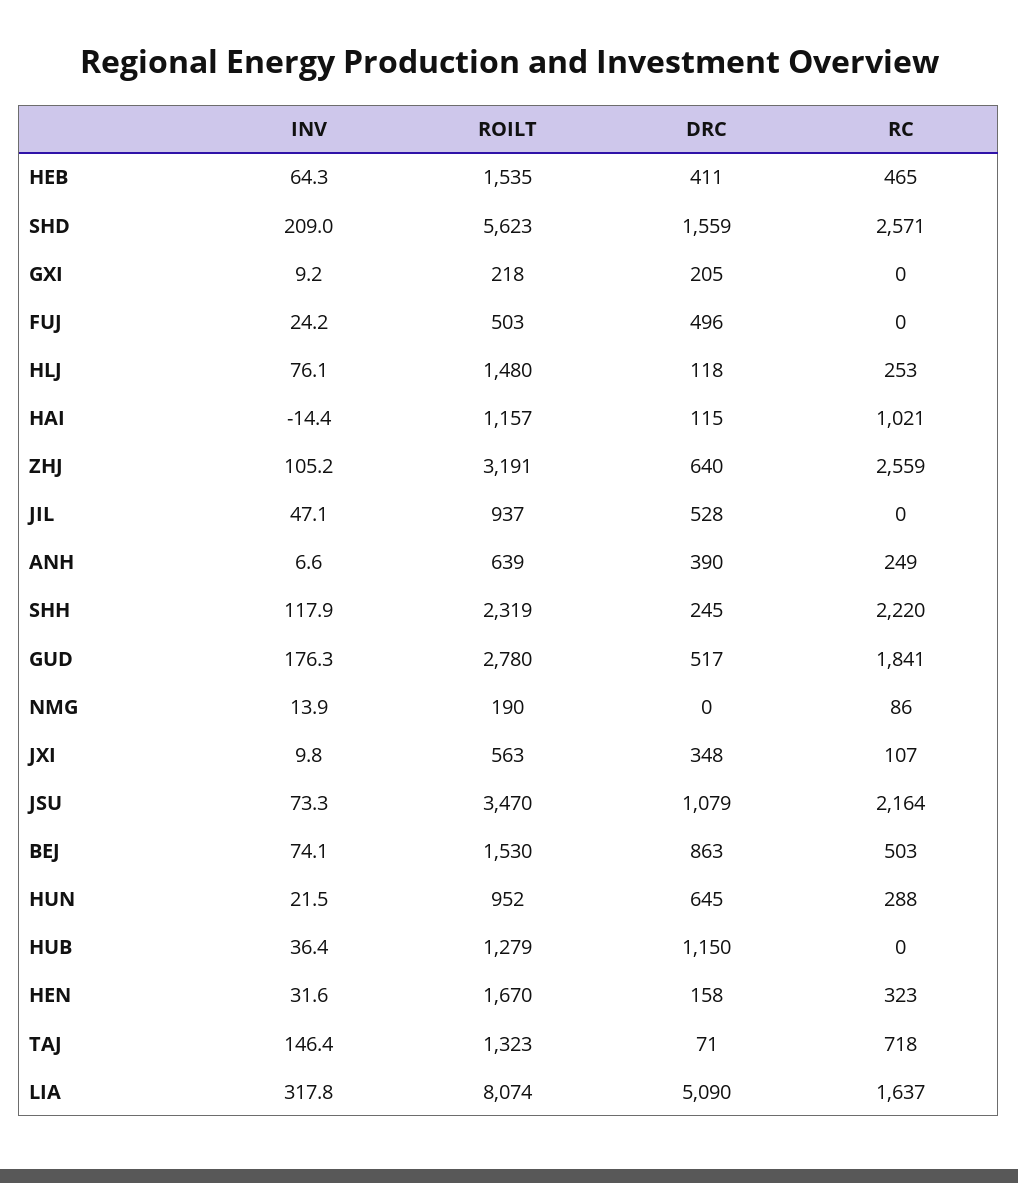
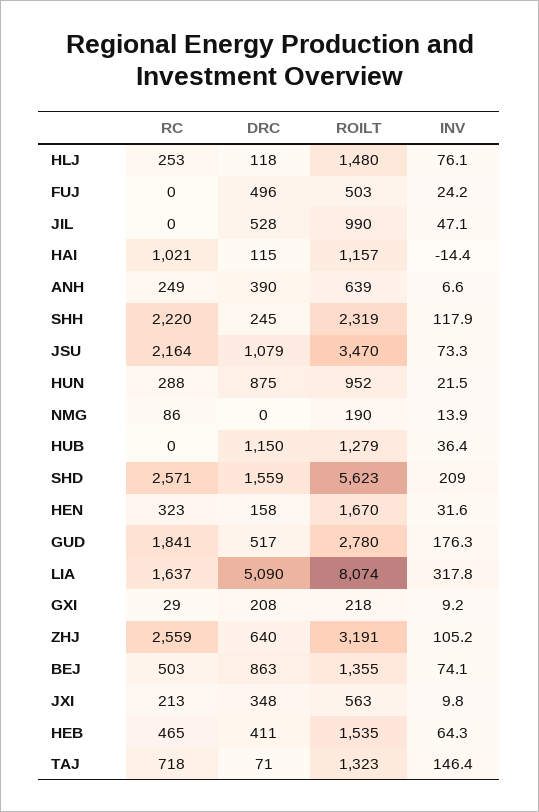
DRC, GXI: 205 -> 208
RC, GXI: 0 -> 29
ROILT, JIL: 937 -> 990
RC, JXI: 107 -> 213
ROILT, BEJ: 1530 -> 1355
DRC, HUN: 645 -> 875

